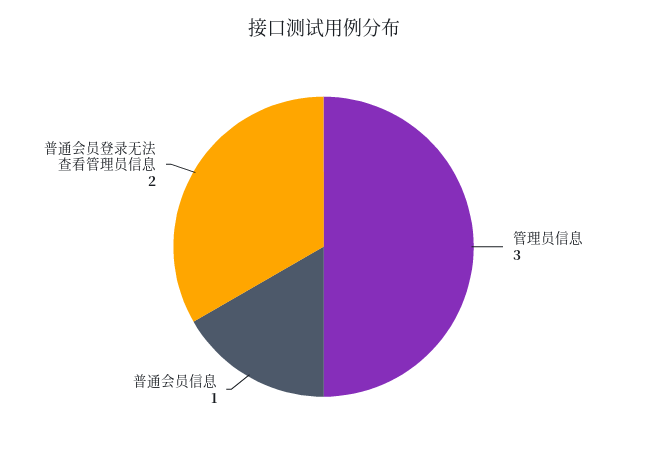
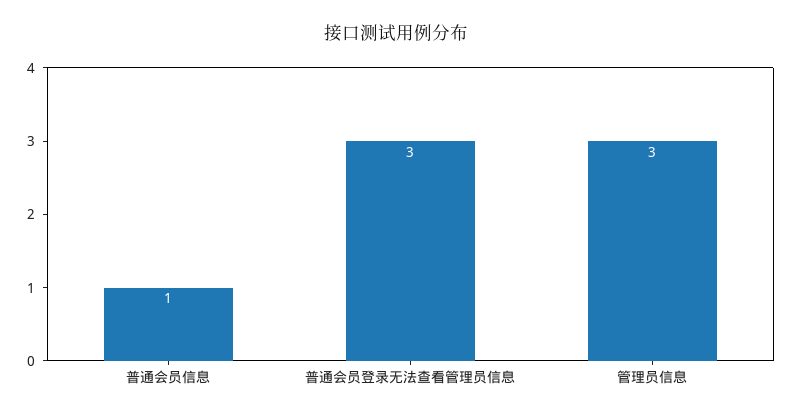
普通会员登录无法查看管理员信息: 2 -> 3

